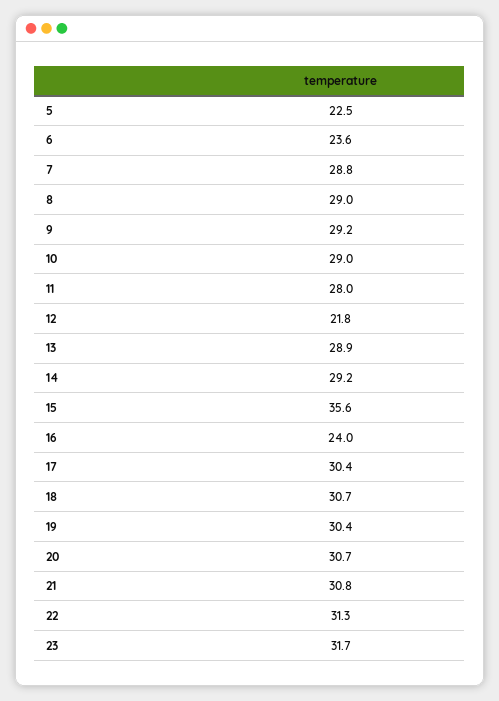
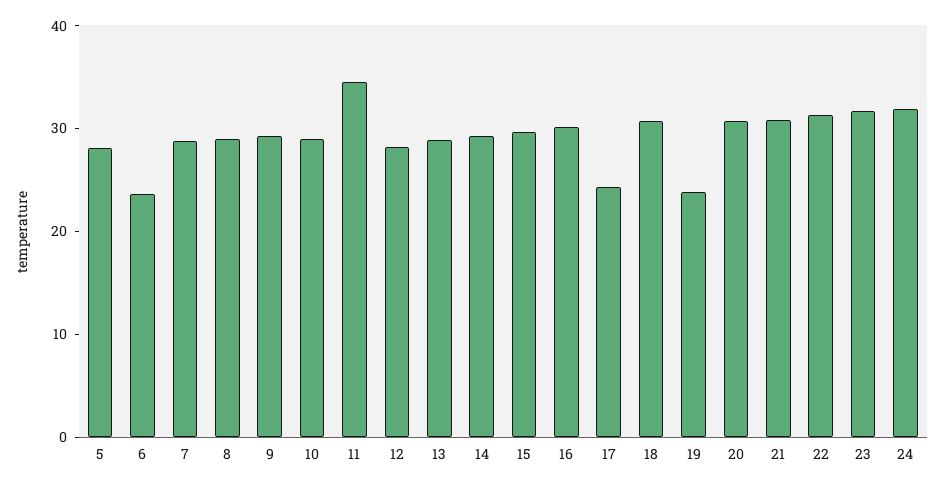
5: 22.5 -> 28
11: 28 -> 34
12: 21.8 -> 28
15: 35.6 -> 30
16: 24 -> 30
17: 30.4 -> 24
19: 30.4 -> 24
24: none -> 32

